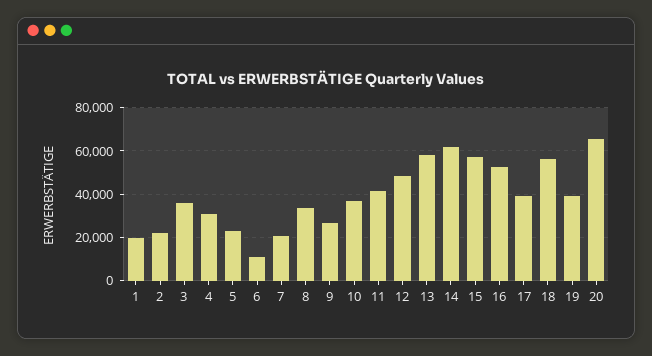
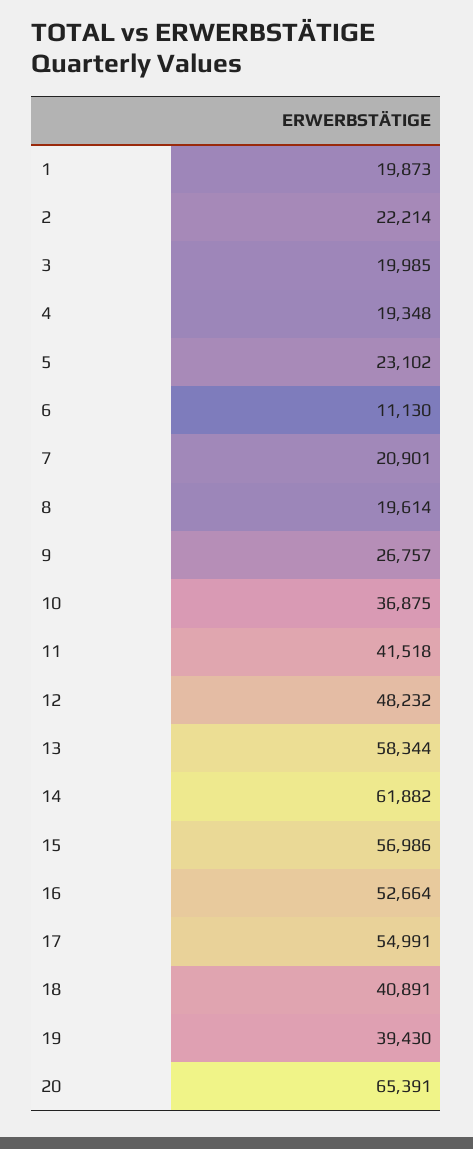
3: 35000 -> 19985
4: 30000 -> 19348
8: 35000 -> 19614
17: 40000 -> 54991
18: 55000 -> 40891

